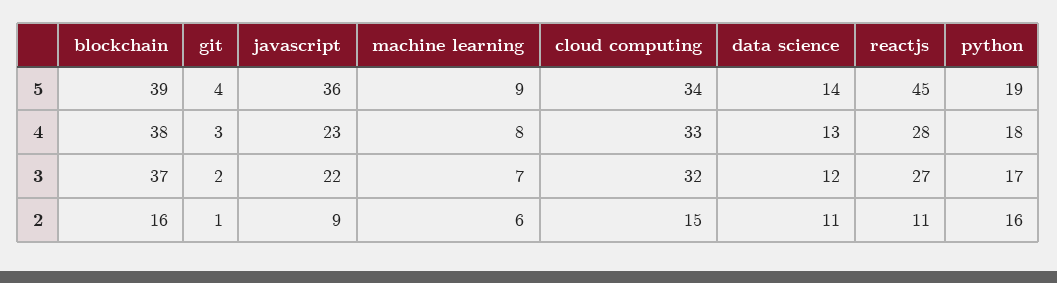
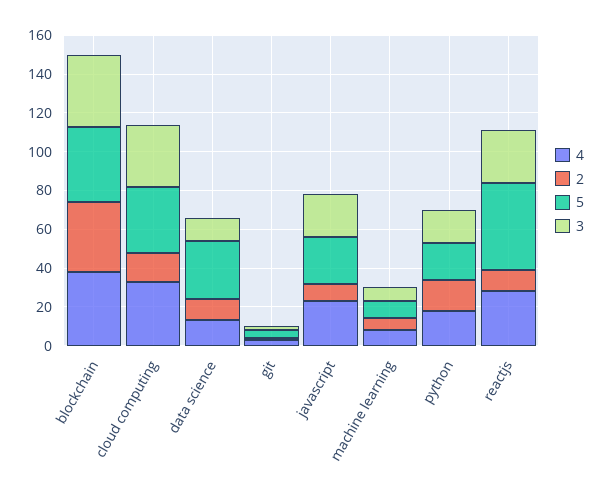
5, javascript: 36 -> 25
5, data science: 14 -> 30
2, blockchain: 16 -> 35

